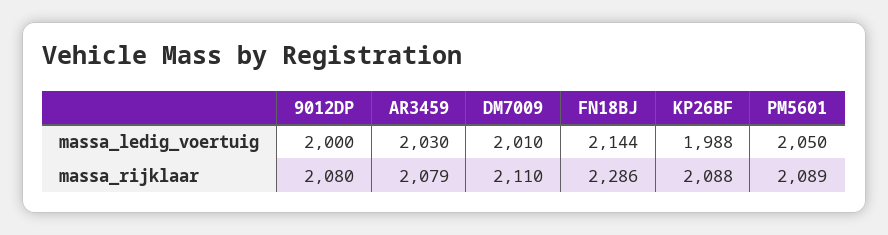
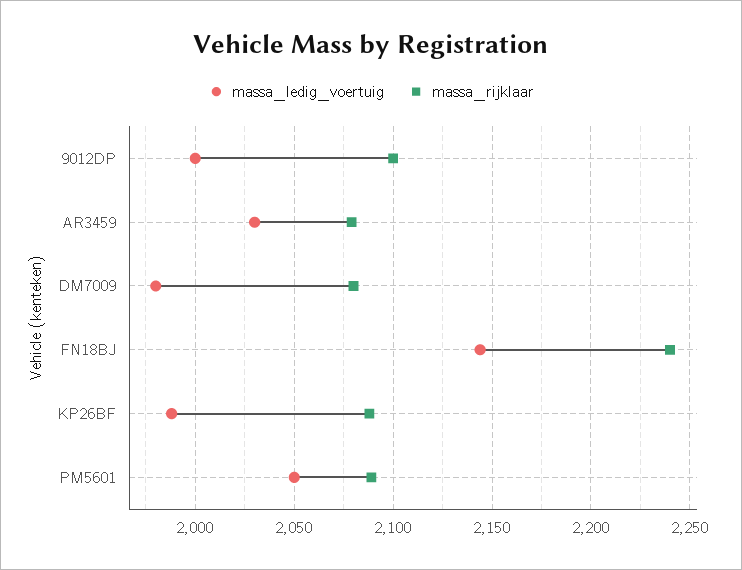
massa_ledig_voertuig, DM7009: 2010 -> 1980
massa_rijklaar, 9012DP: 2080 -> 2100
massa_rijklaar, DM7009: 2110 -> 2080
massa_rijklaar, FN18BJ: 2286 -> 2240

